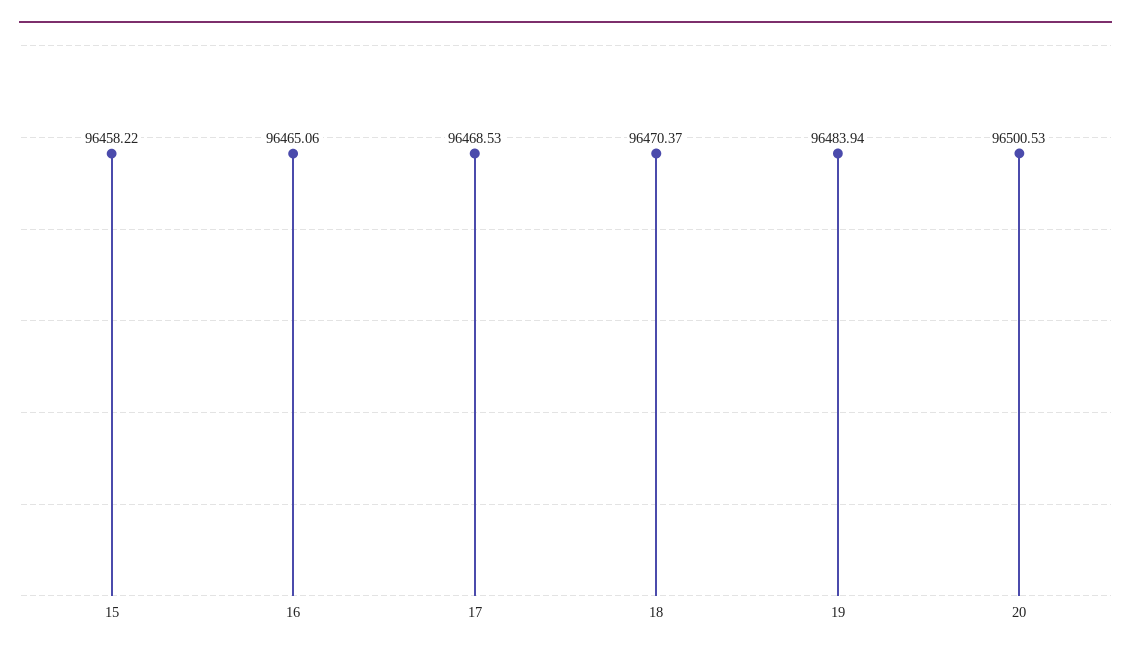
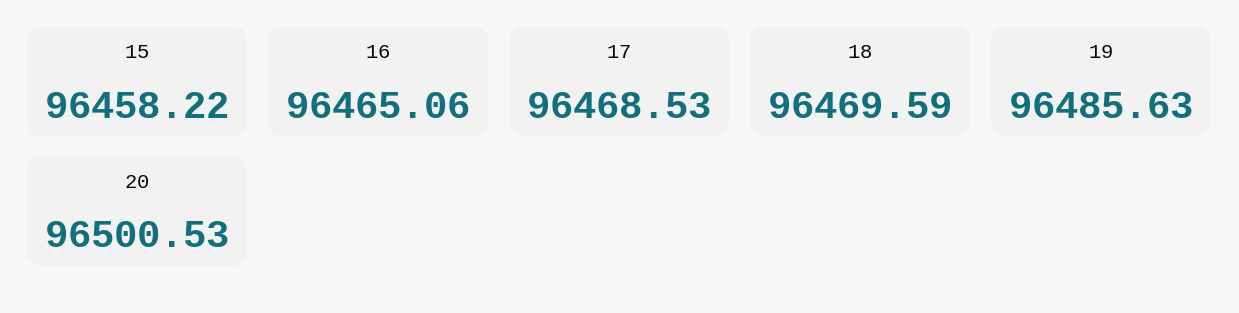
18: 96470.37 -> 96469.59
19: 96483.94 -> 96485.63

